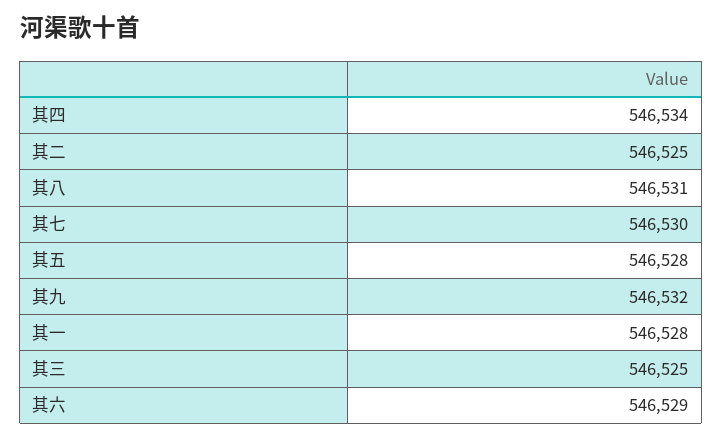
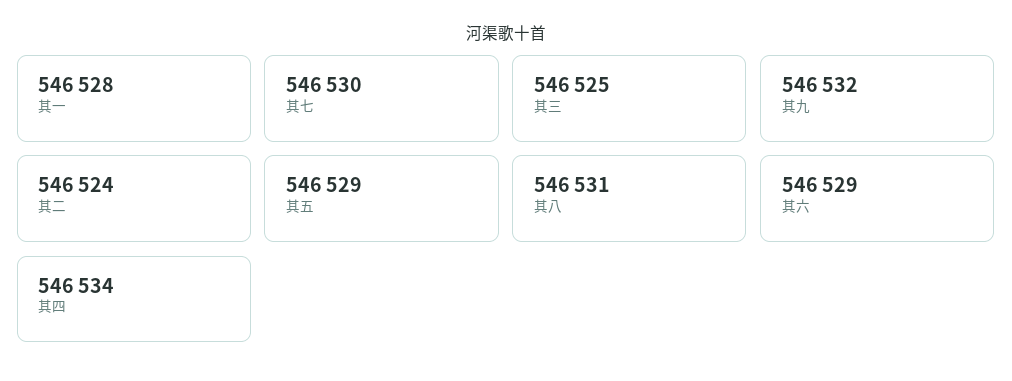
其二: 546525 -> 546524
其五: 546528 -> 546529

